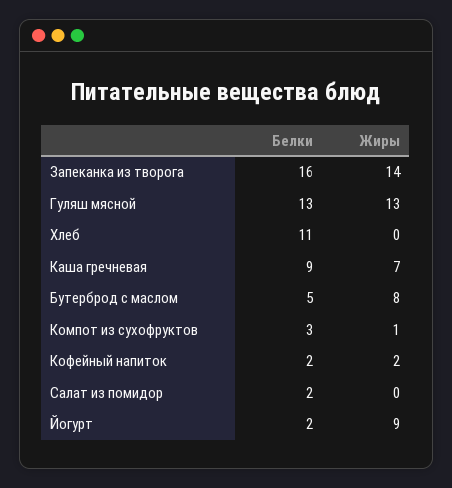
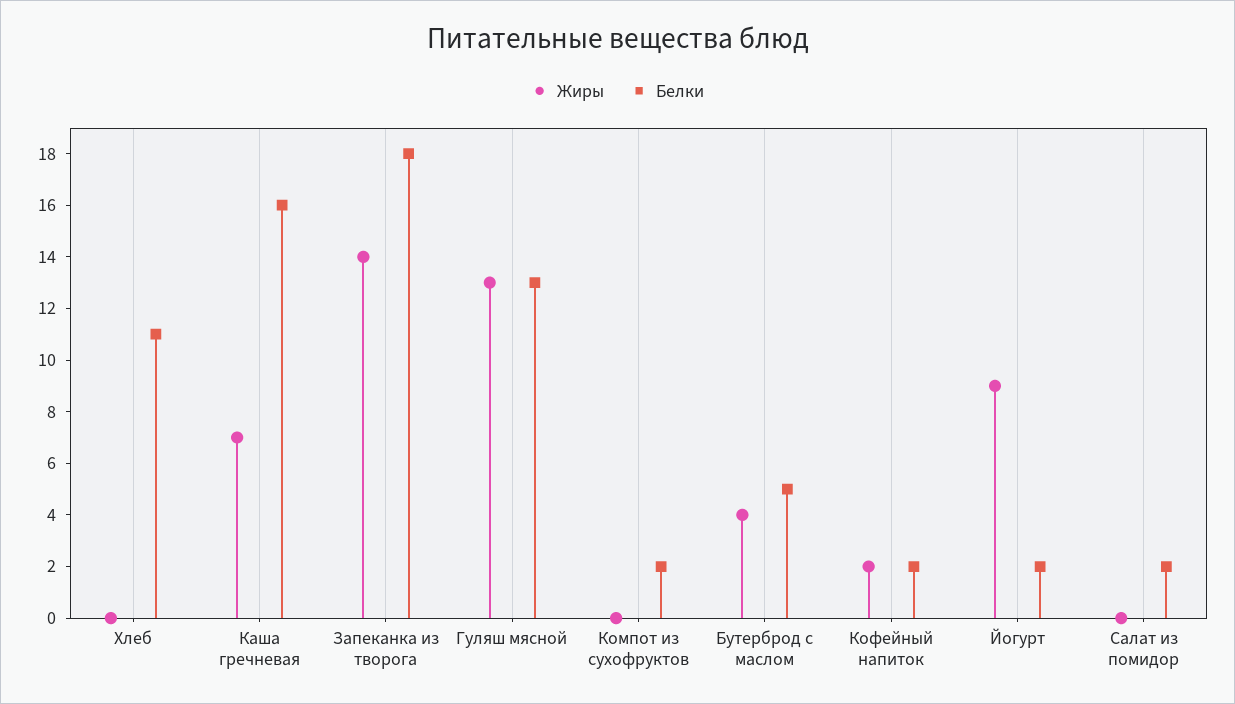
Белки, Запеканка из творога: 16 -> 18
Белки, Каша гречневая: 9 -> 16
Жиры, Бутерброд с маслом: 8 -> 4
Белки, Компот из сухофруктов: 3 -> 2
Жиры, Компот из сухофруктов: 1 -> 0

